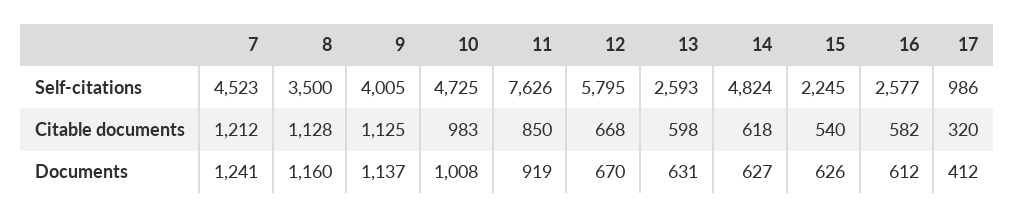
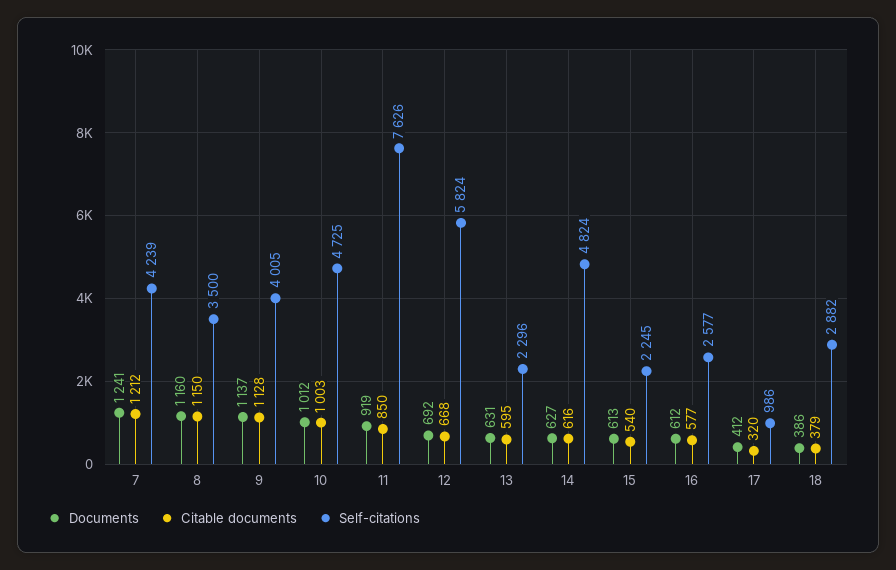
Self-citations, 7: 4523 -> 4239
Self-citations, 12: 5795 -> 5824
Self-citations, 13: 2593 -> 2296
Citable documents, 8: 1128 -> 1150
Citable documents, 9: 1125 -> 1128
Citable documents, 10: 983 -> 1003
Citable documents, 13: 598 -> 595
Citable documents, 14: 618 -> 616
Citable documents, 16: 582 -> 577
Documents, 10: 1008 -> 1012
Documents, 12: 670 -> 692
Documents, 15: 626 -> 613
Documents, 18: none -> 386
Citable documents, 18: none -> 379
Self-citations, 18: none -> 2882

